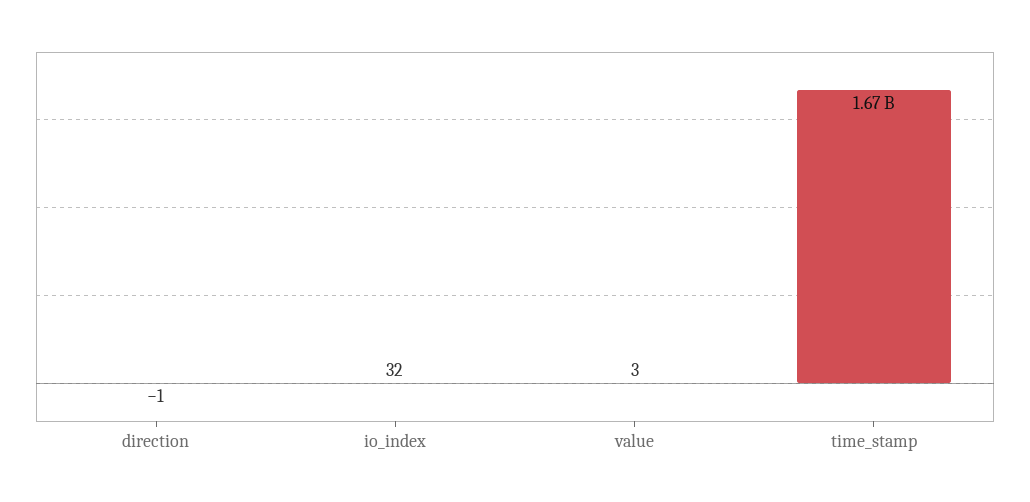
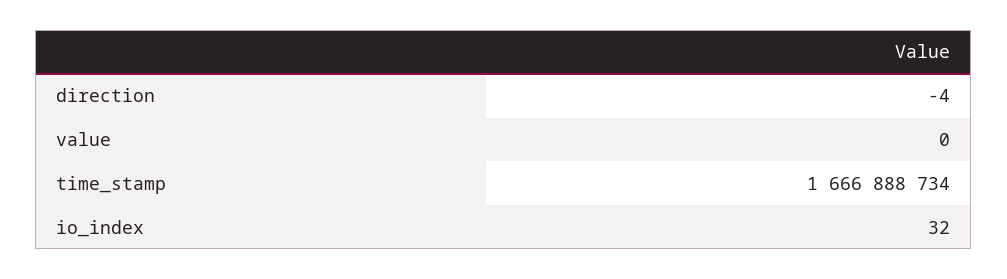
direction: -1 -> -4
value: 3 -> 0

